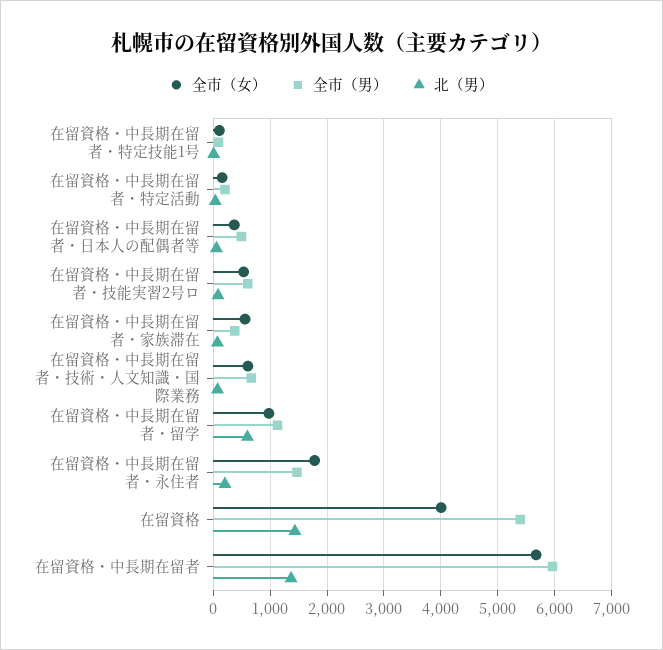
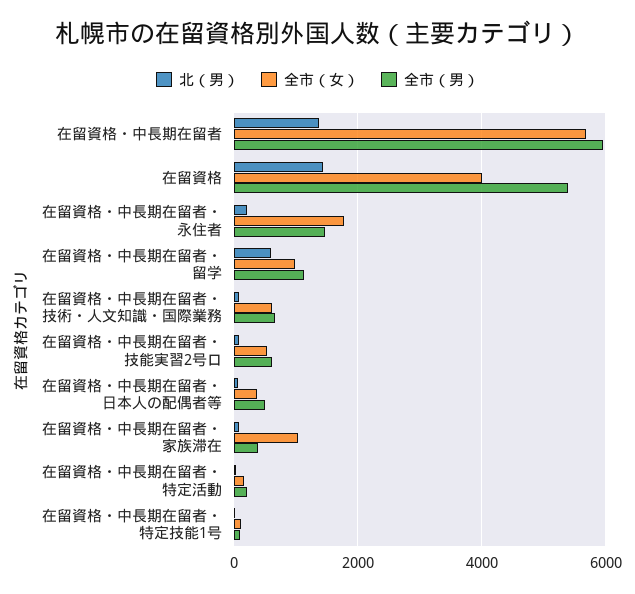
全市（女）, 在留資格・中長期在留者・家族滞在: 600 -> 1000

